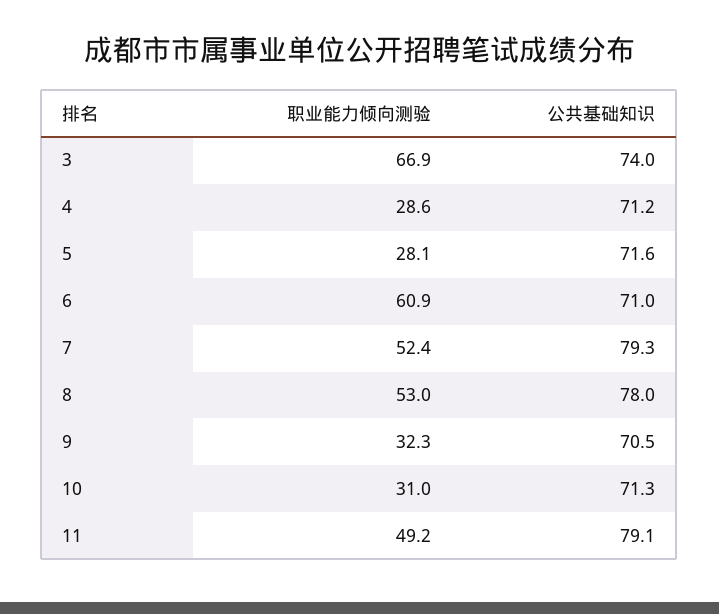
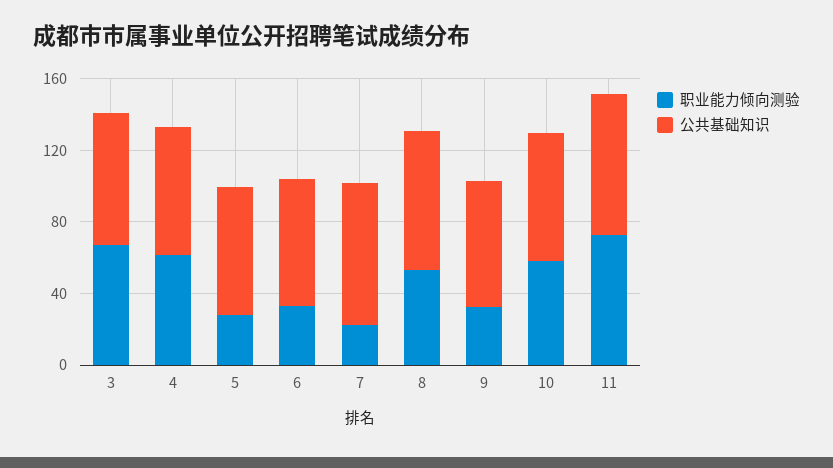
职业能力倾向测验, 4: 28.6 -> 60
职业能力倾向测验, 6: 60.9 -> 30
职业能力倾向测验, 7: 52.4 -> 20
职业能力倾向测验, 10: 31 -> 60
职业能力倾向测验, 11: 49.2 -> 70

